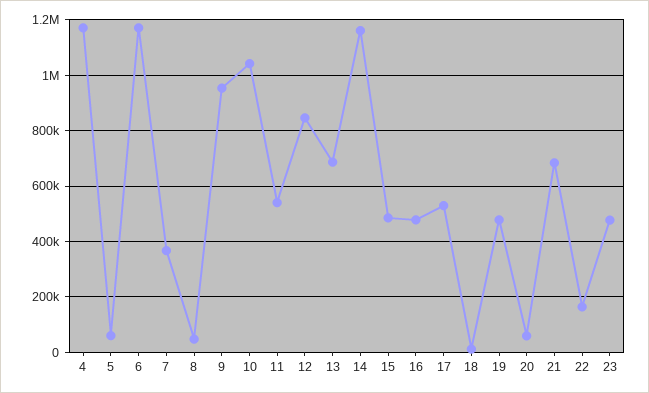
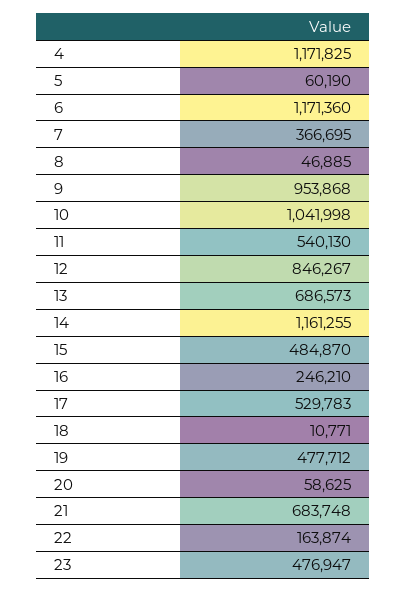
16: 475000 -> 246210

